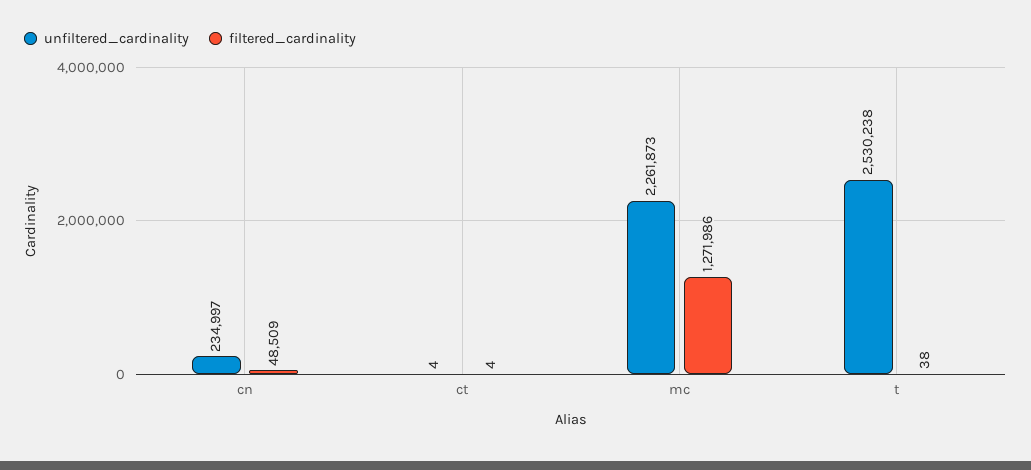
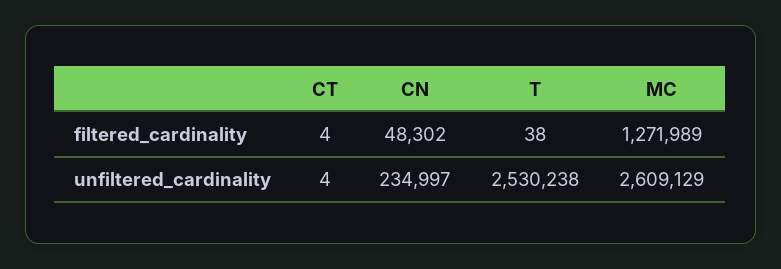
filtered_cardinality, cn: 48509 -> 48302
unfiltered_cardinality, mc: 2261873 -> 2609129
filtered_cardinality, mc: 1271986 -> 1271989

